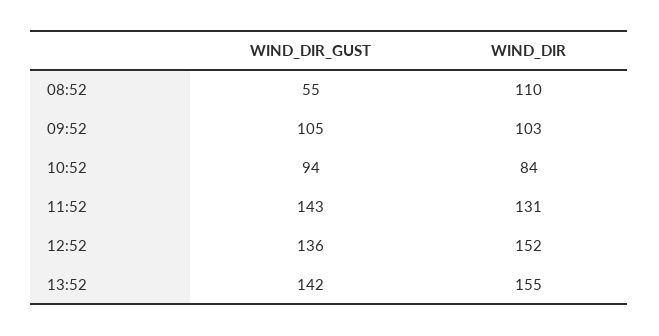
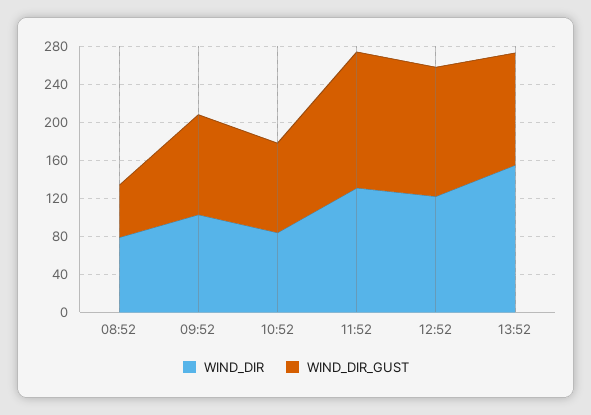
WIND_DIR, 08:52: 110 -> 80
WIND_DIR, 12:52: 152 -> 120
WIND_DIR_GUST, 13:52: 142 -> 120

